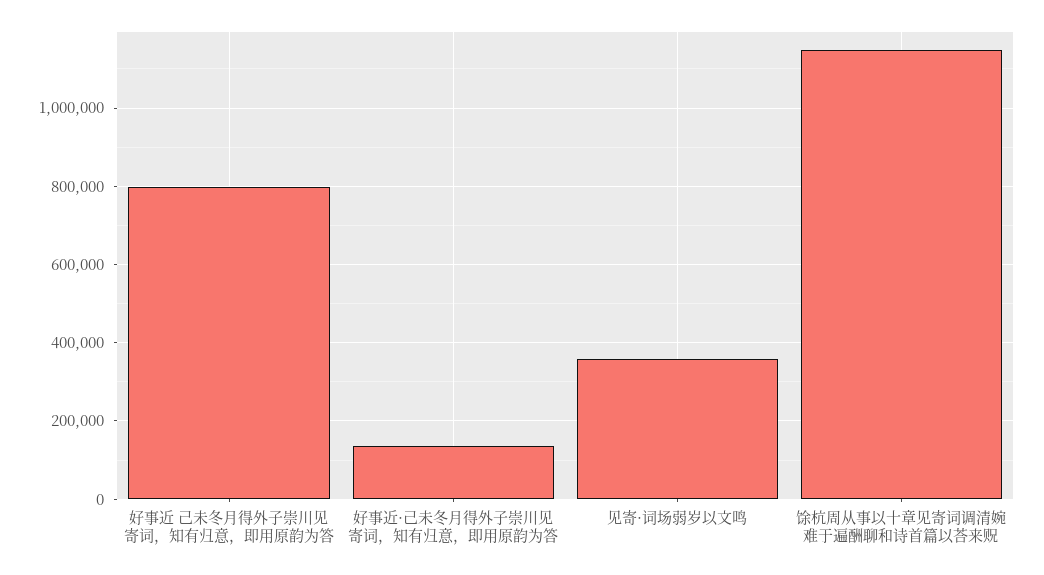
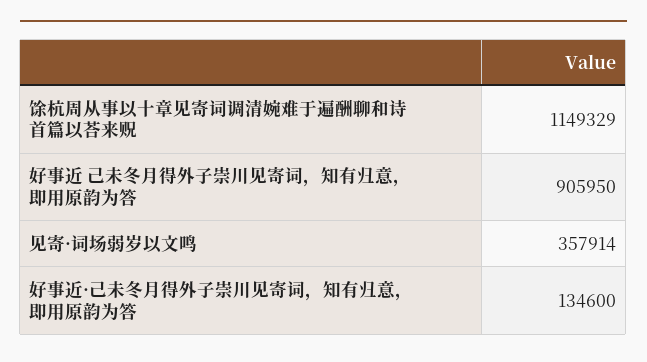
好事近 己未冬月得外子崇川见寄词，知有归意，即用原韵为答: 800000 -> 905950

